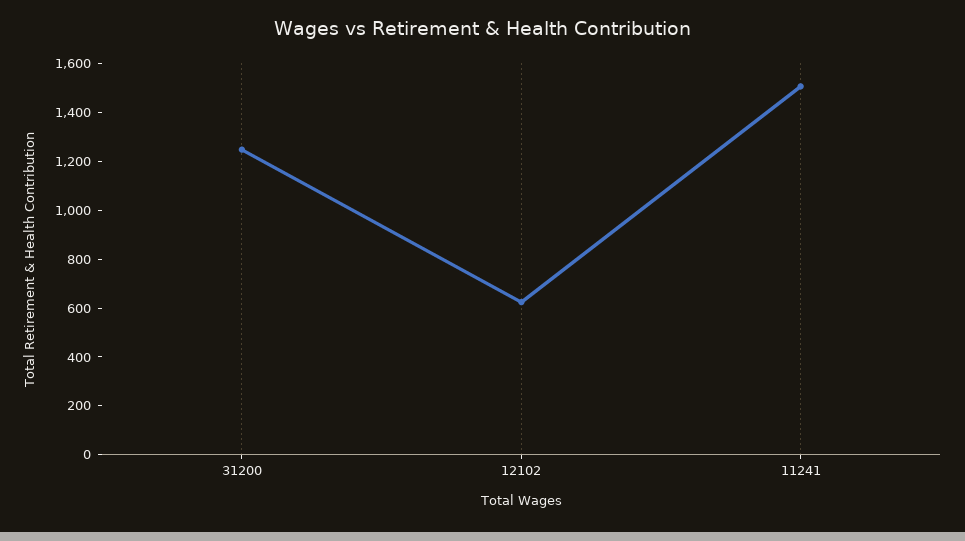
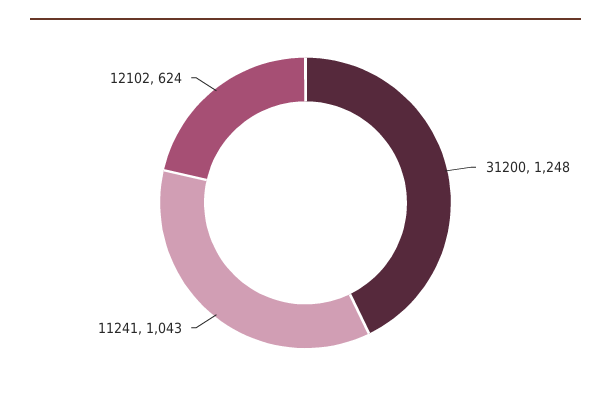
11241: 1500 -> 1043

